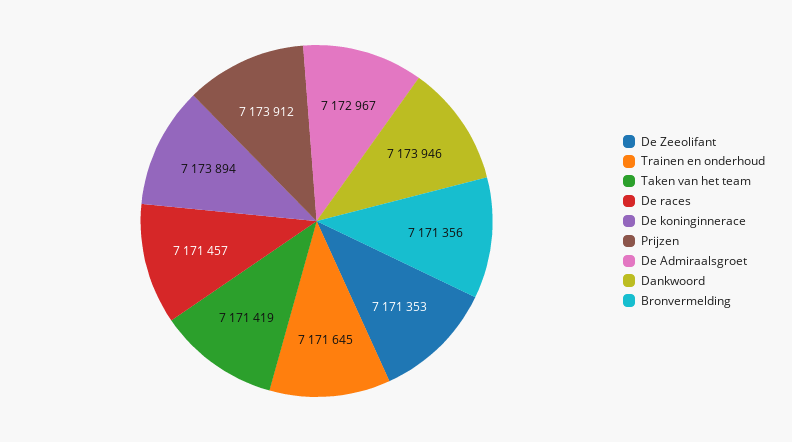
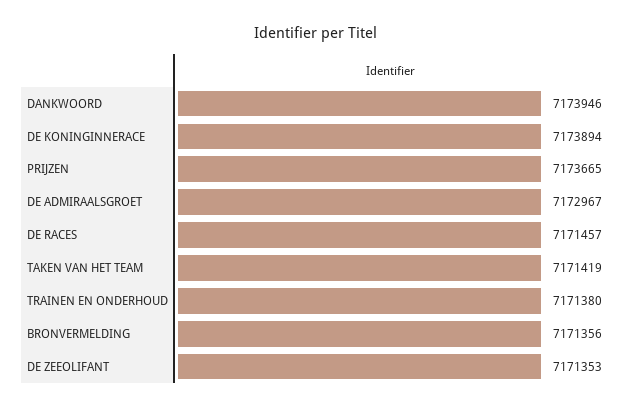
Trainen en onderhoud: 7171645 -> 7171380
Prijzen: 7173912 -> 7173665

